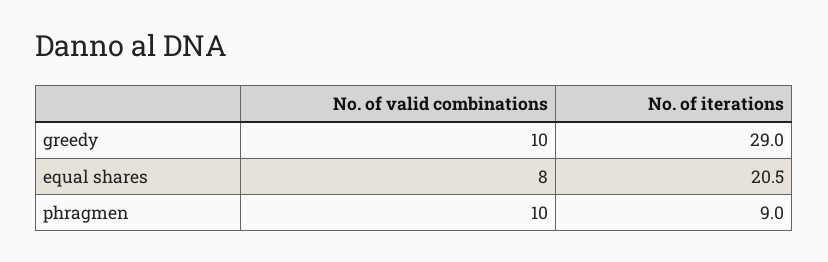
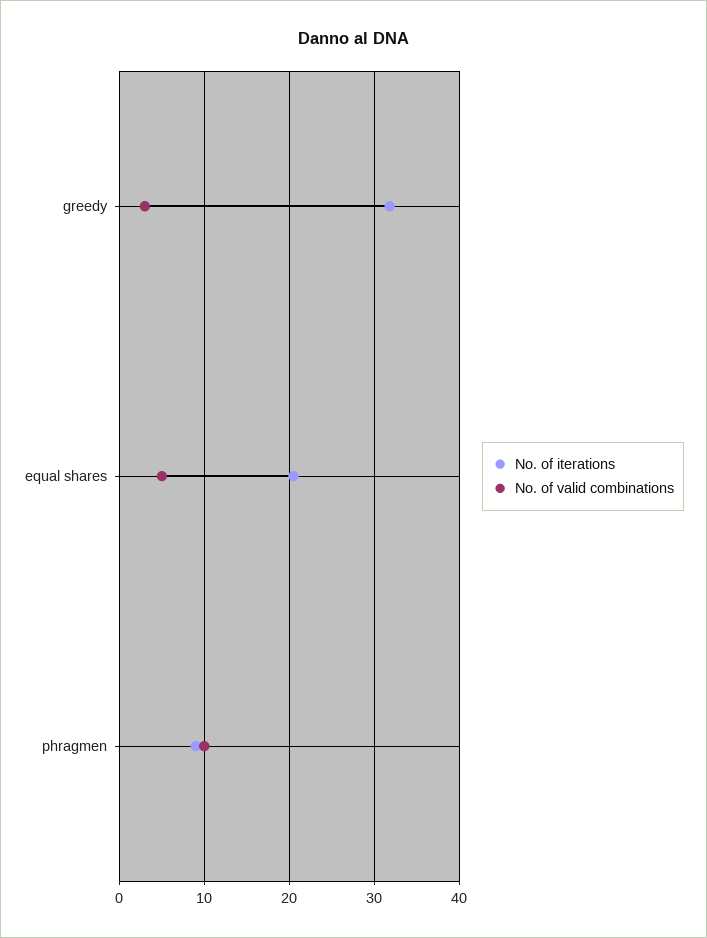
No. of valid combinations, greedy: 10 -> 3
No. of iterations, greedy: 29 -> 32
No. of valid combinations, equal shares: 8 -> 5

